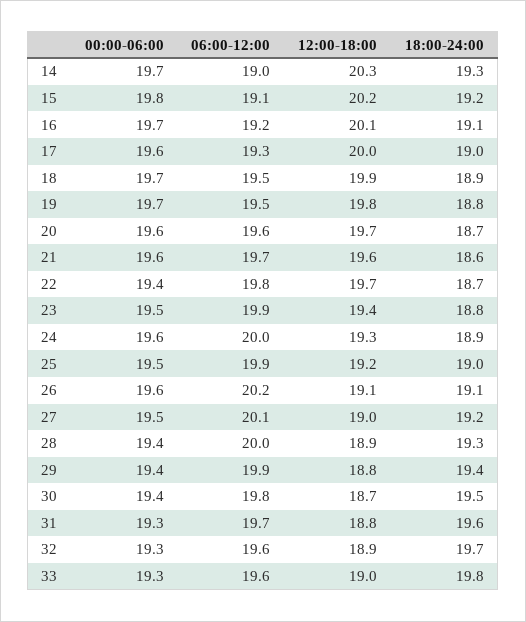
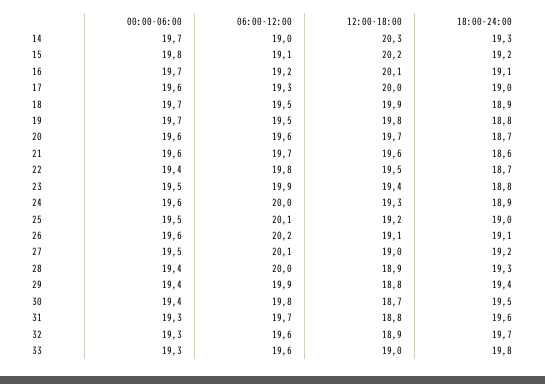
12:00-18:00, 22: 19.7 -> 19.5
06:00-12:00, 25: 19.9 -> 20.1

